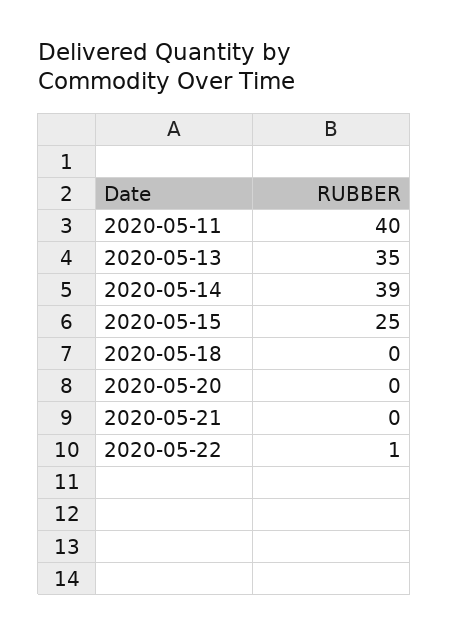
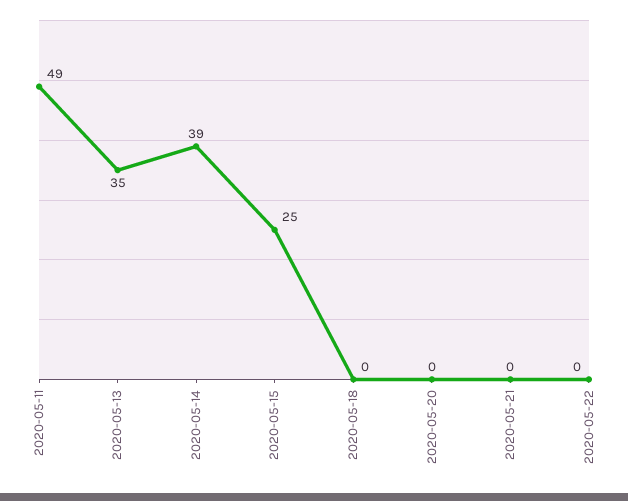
2020-05-11: 40 -> 49
2020-05-22: 1 -> 0

